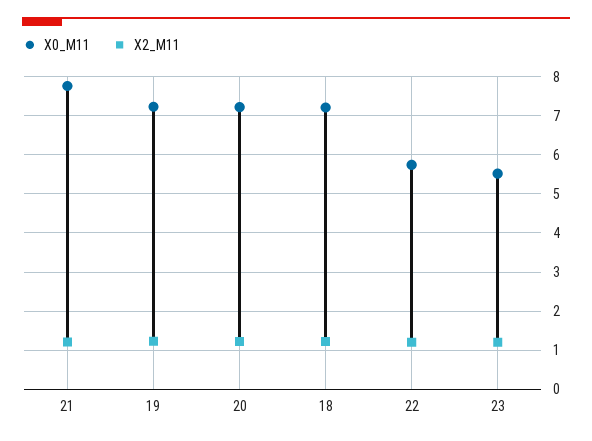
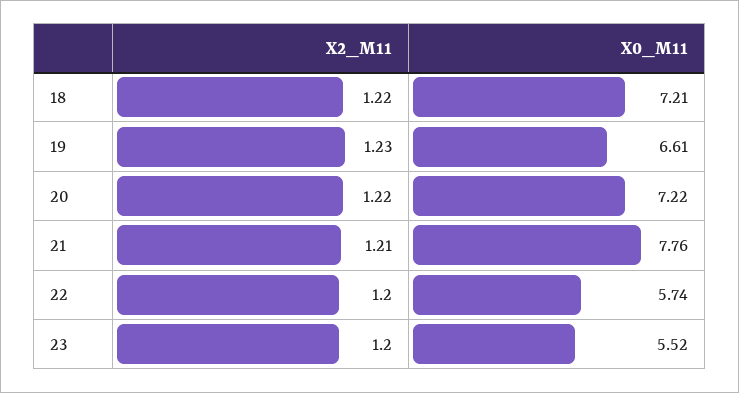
X0_M11, 19: 7.2 -> 6.61

